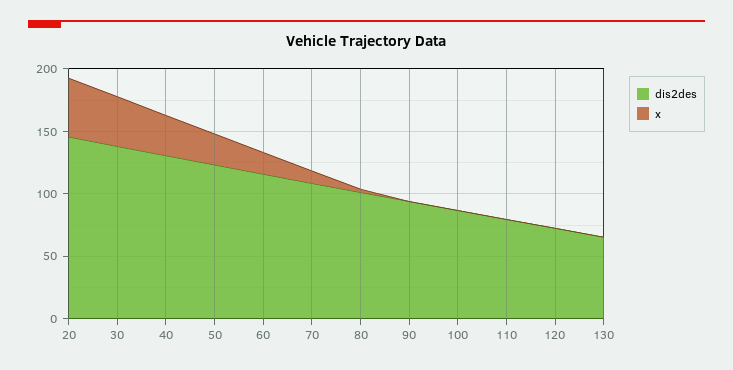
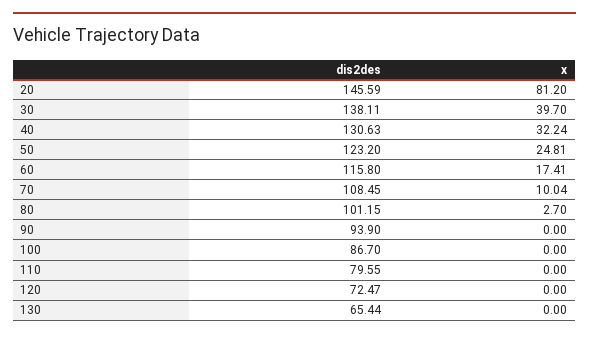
x, 20: 50 -> 81.2

